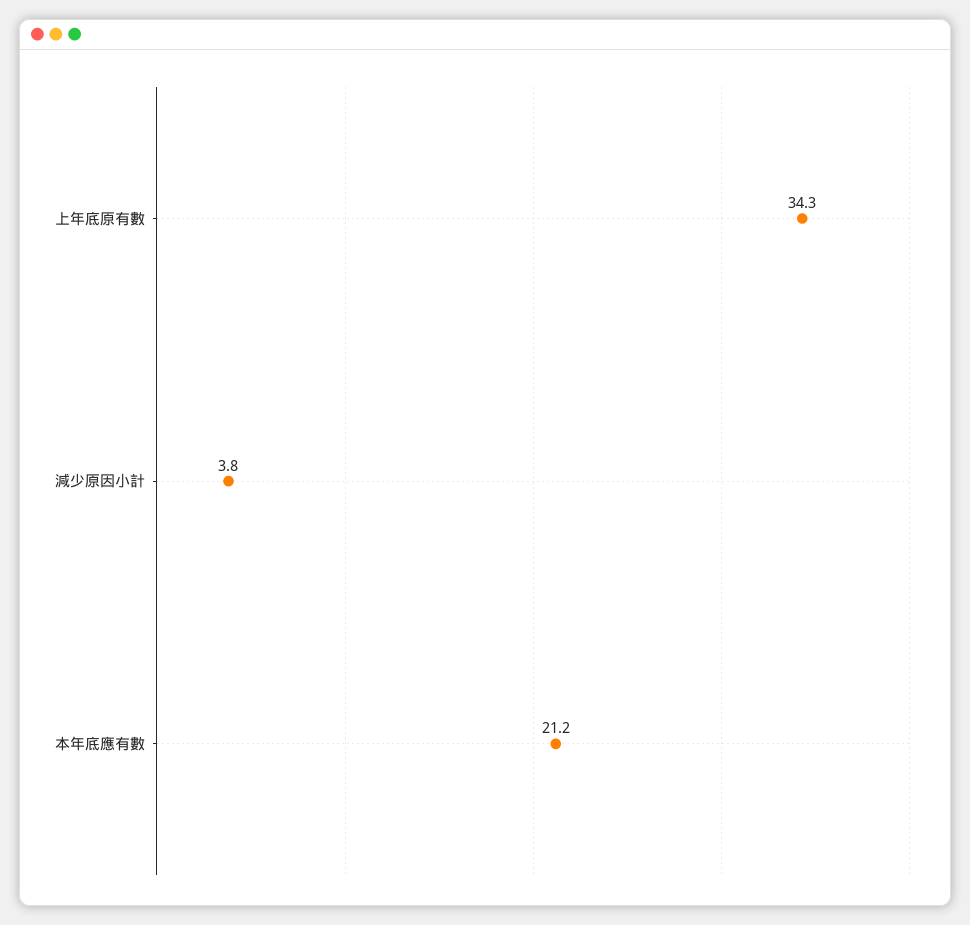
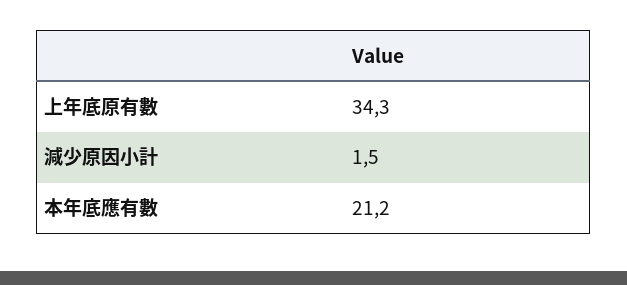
減少原因小計: 3.8 -> 1.5

